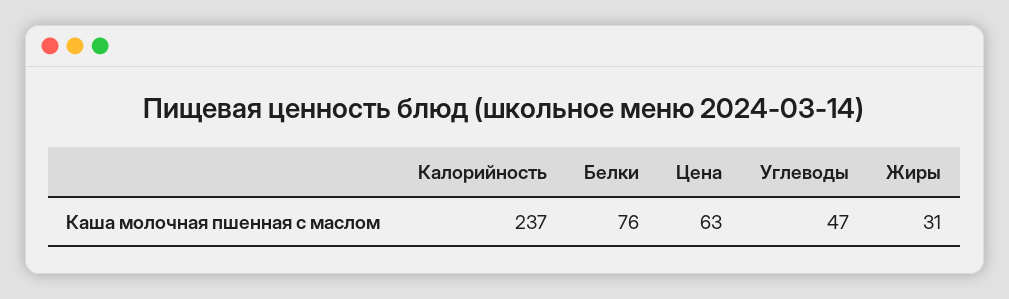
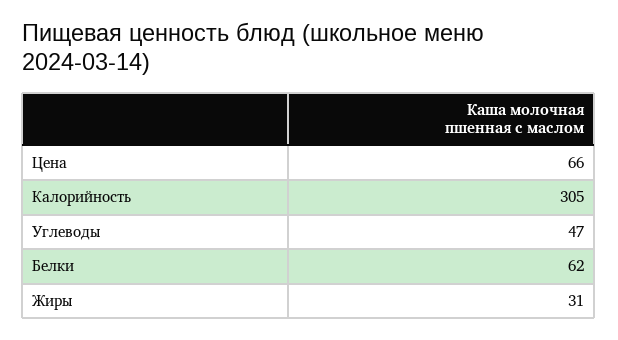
Калорийность: 237 -> 305
Белки: 76 -> 62
Цена: 63 -> 66

